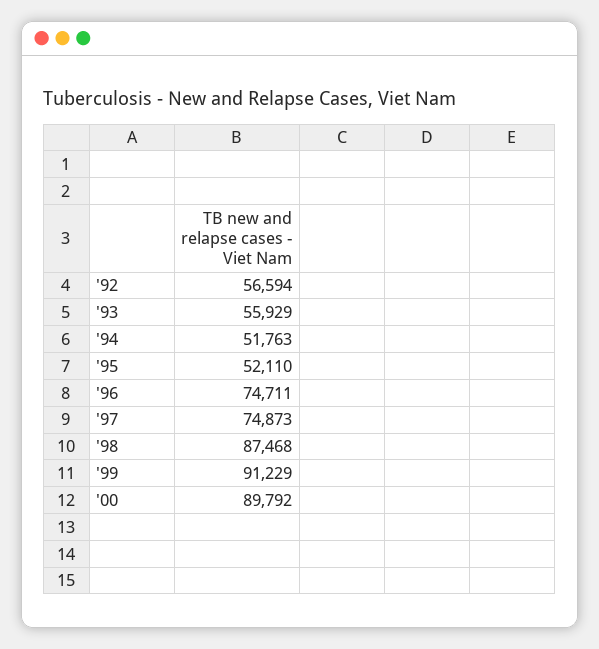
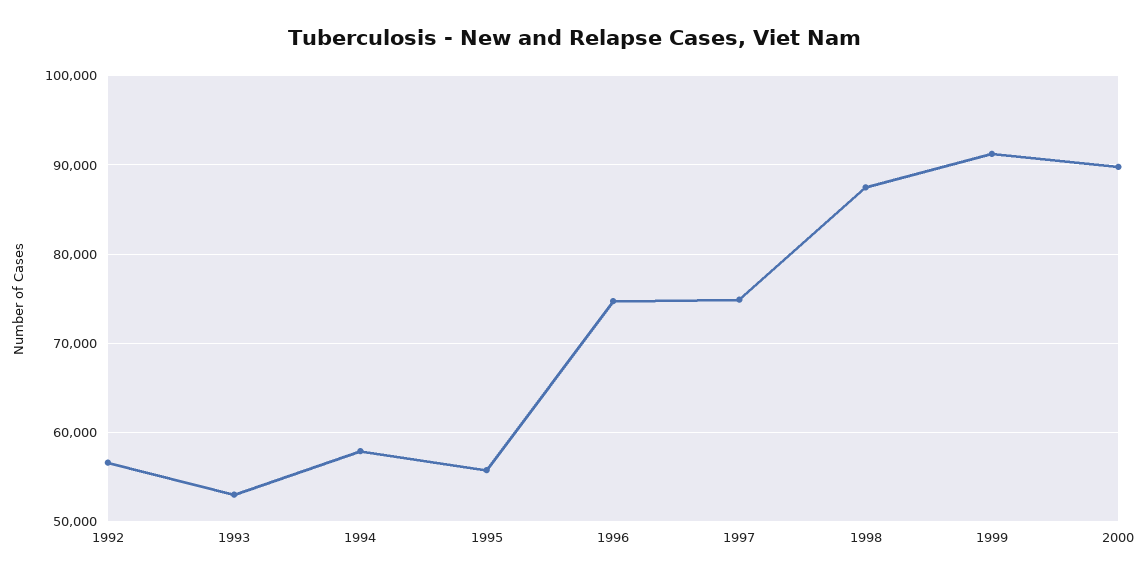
'93: 55929 -> 53000
'94: 51763 -> 58000
'95: 52110 -> 56000

